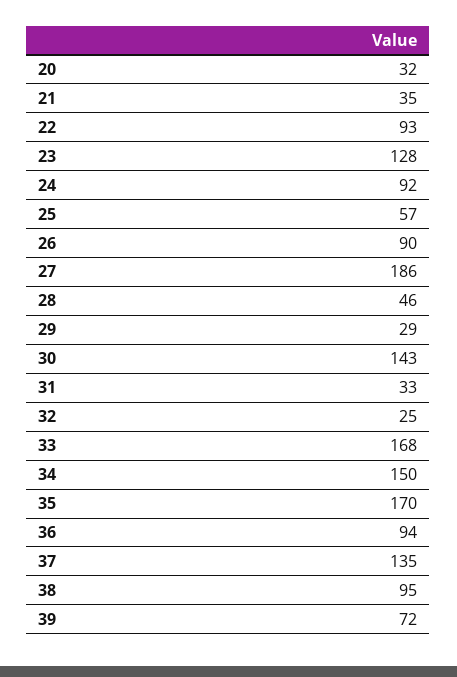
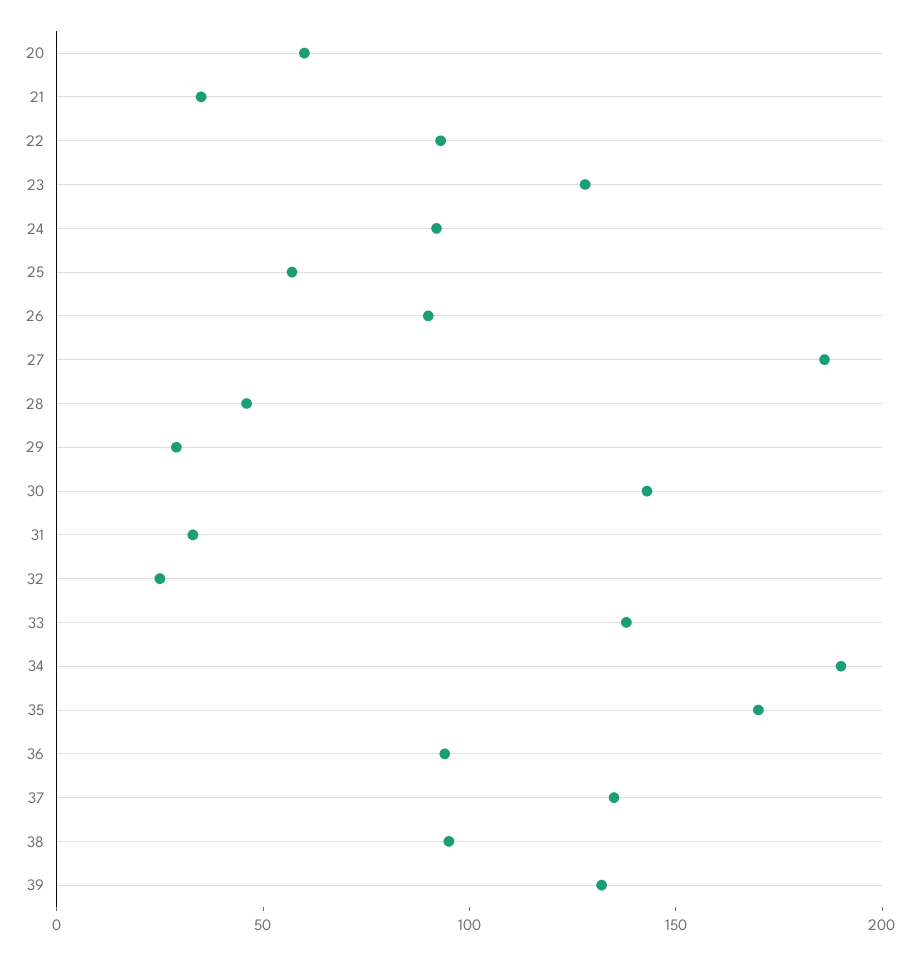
20: 32 -> 60
33: 168 -> 140
34: 150 -> 190
39: 72 -> 130

